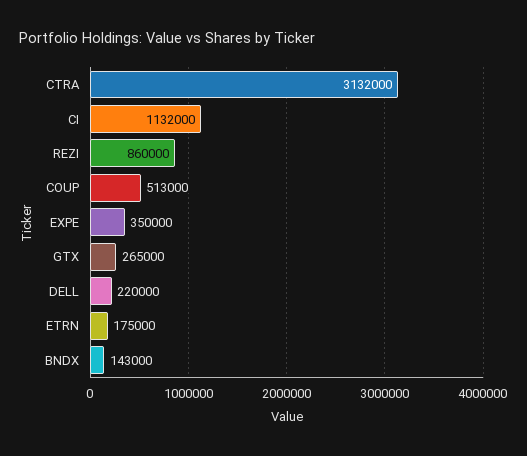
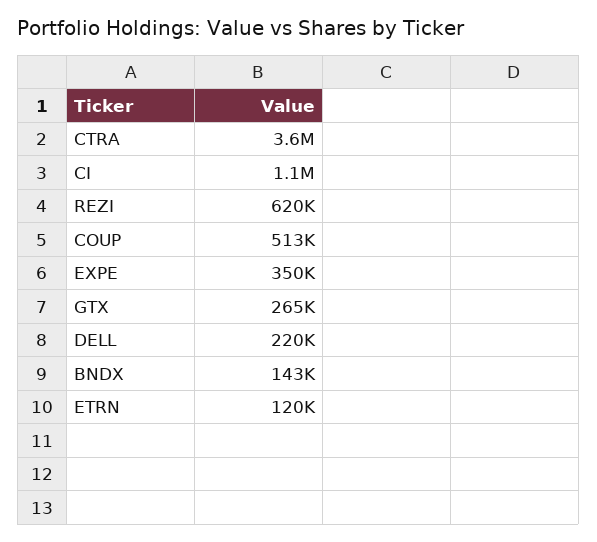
CTRA: 3132000 -> 3600000
REZI: 860000 -> 620000
ETRN: 175000 -> 120000

